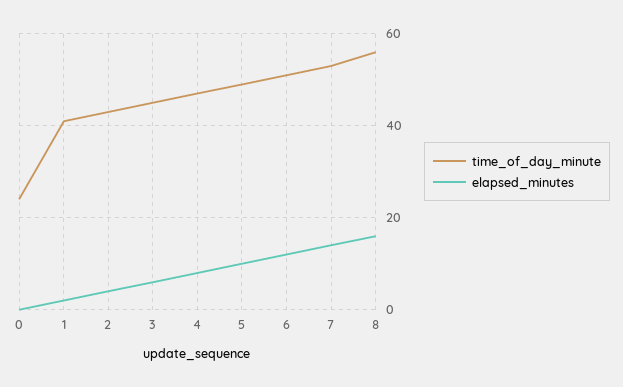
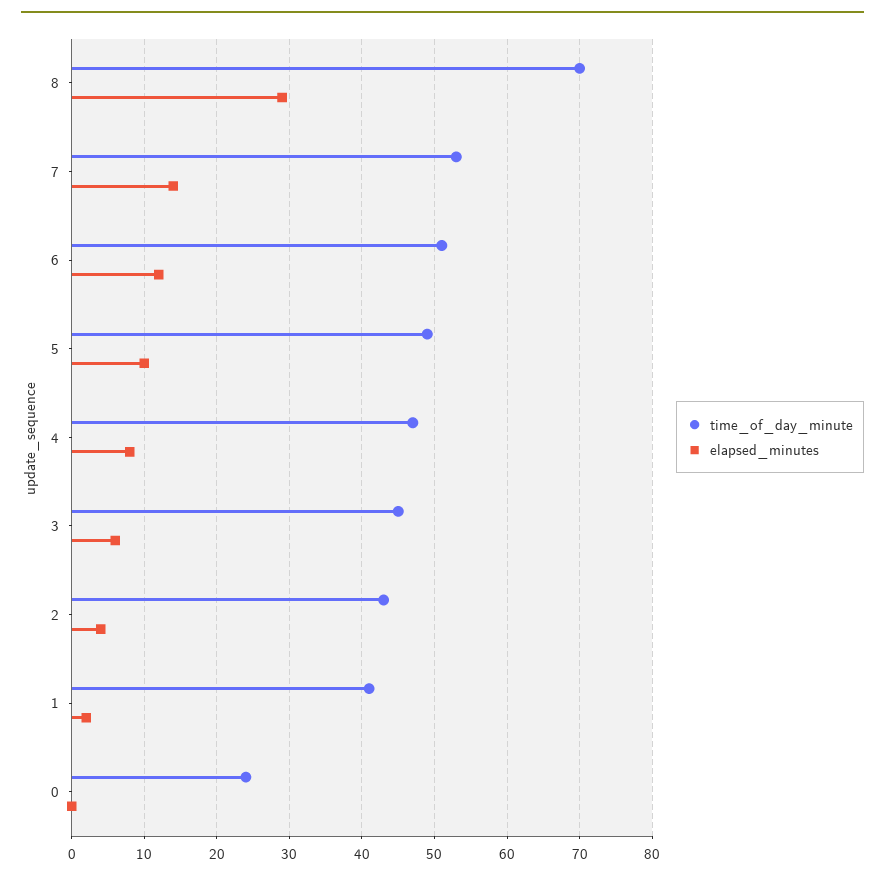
time_of_day_minute, 8: 55 -> 70
elapsed_minutes, 8: 15 -> 29

